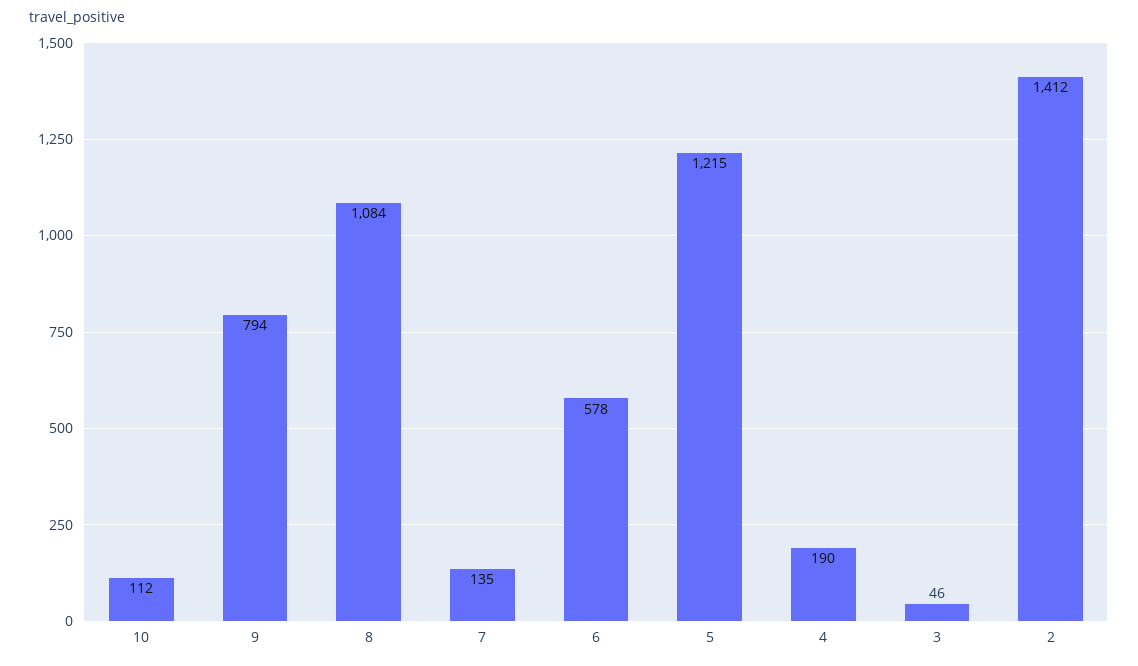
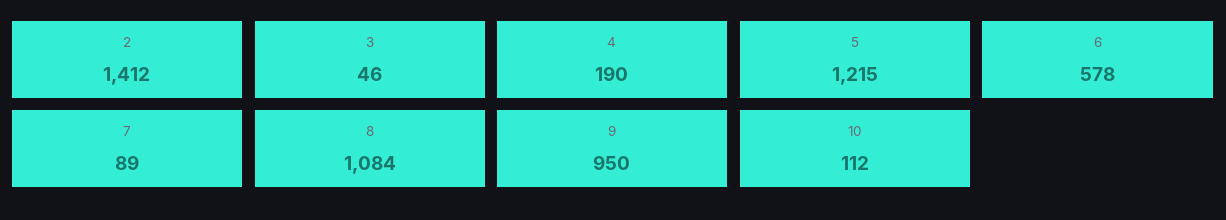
9: 794 -> 950
7: 135 -> 89

